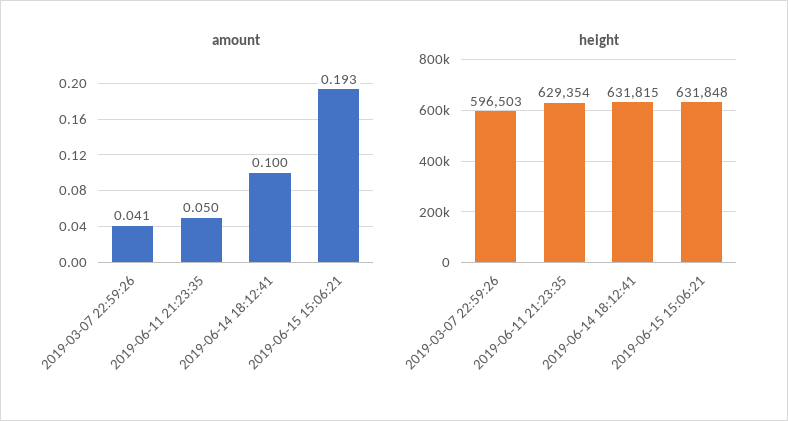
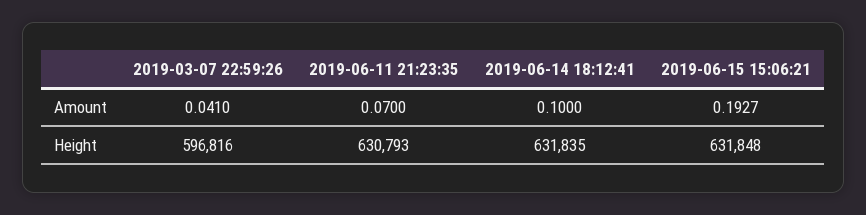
amount, 2019-06-11 21:23:35: 0.05 -> 0.07
height, 2019-03-07 22:59:26: 596503 -> 596816
height, 2019-06-11 21:23:35: 629354 -> 630793
height, 2019-06-14 18:12:41: 631815 -> 631835

